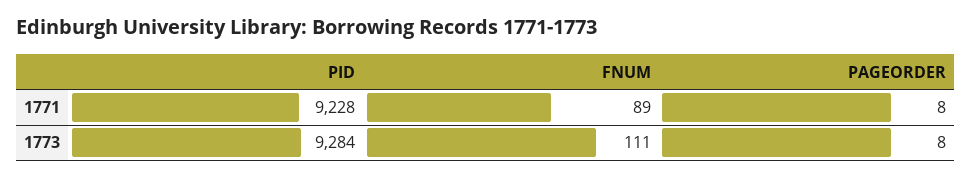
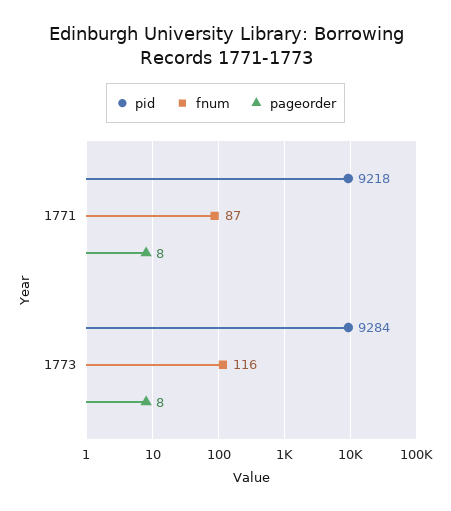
PID, 1771: 9228 -> 9218
FNUM, 1771: 89 -> 87
FNUM, 1773: 111 -> 116

